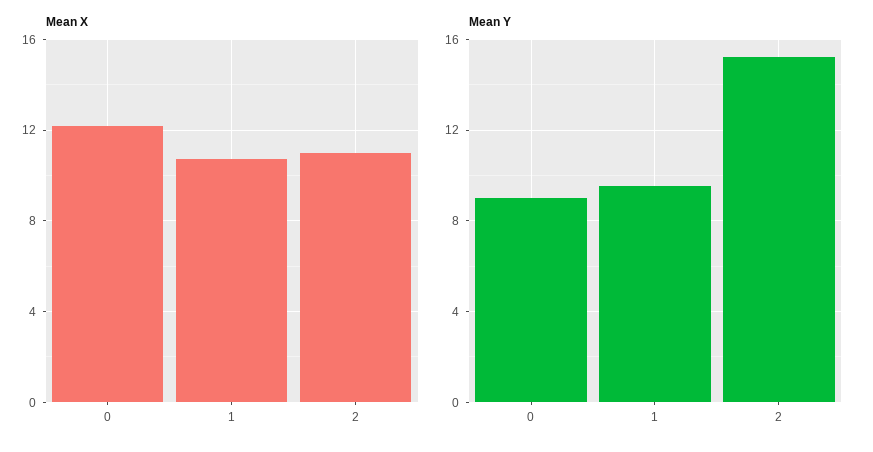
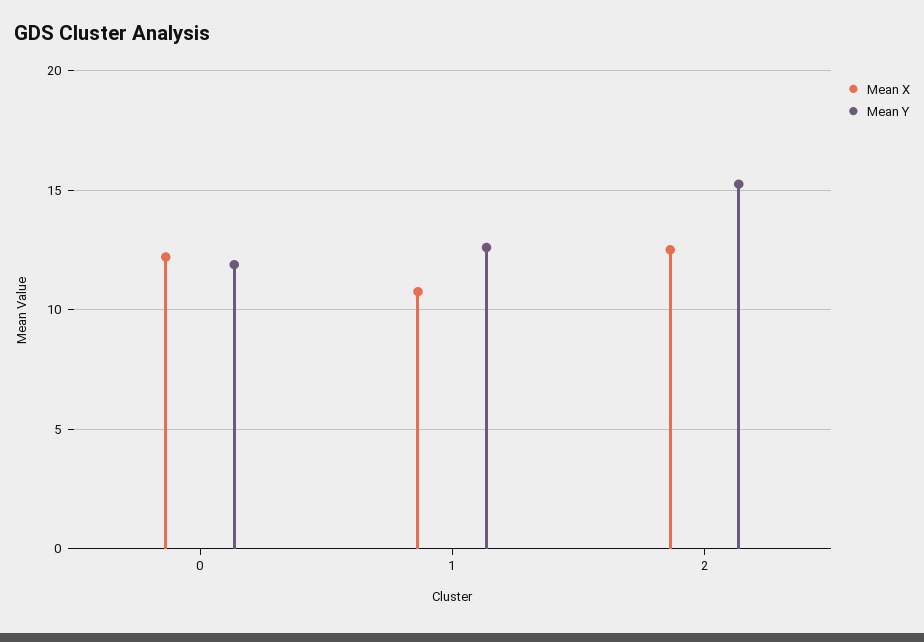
Mean X, 2: 11 -> 12.5
Mean Y, 0: 9 -> 12
Mean Y, 1: 9.5 -> 12.5

